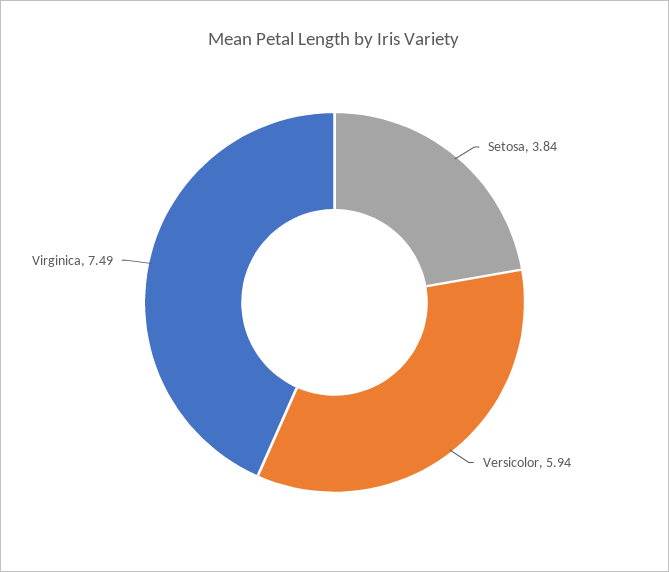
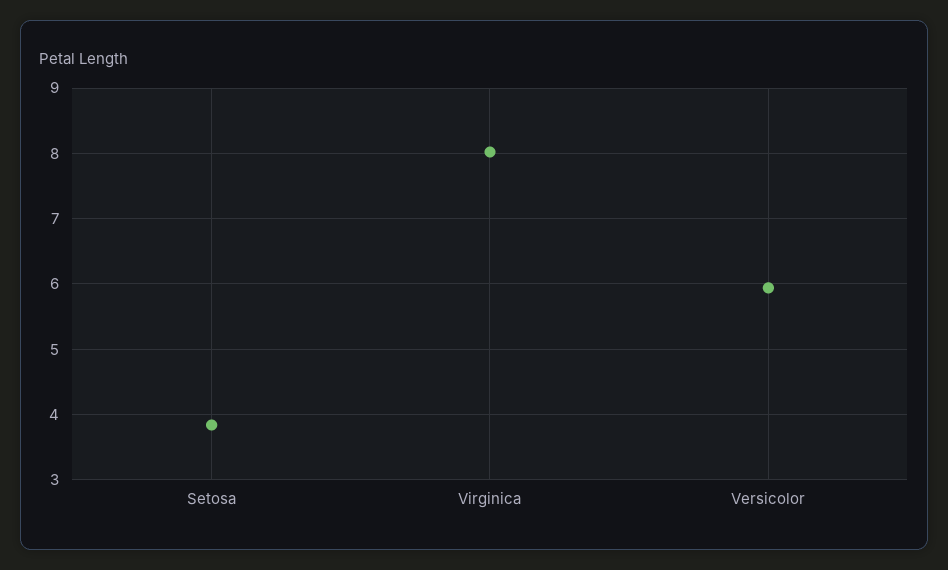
Virginica: 7.49 -> 8

